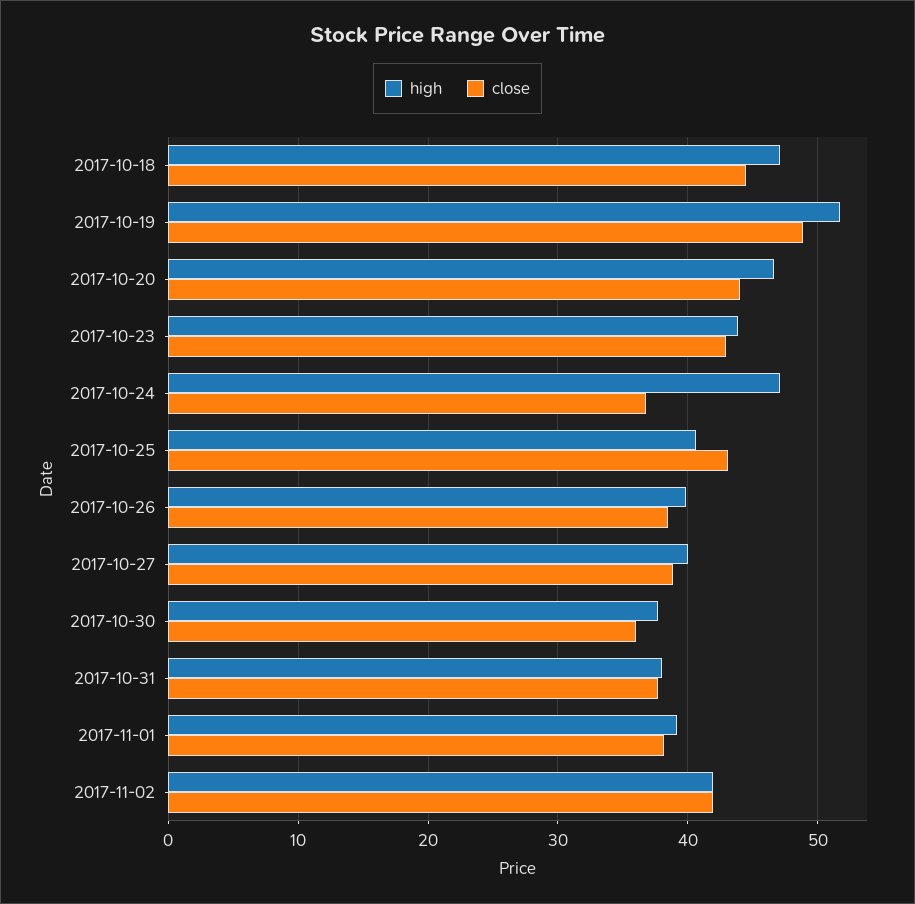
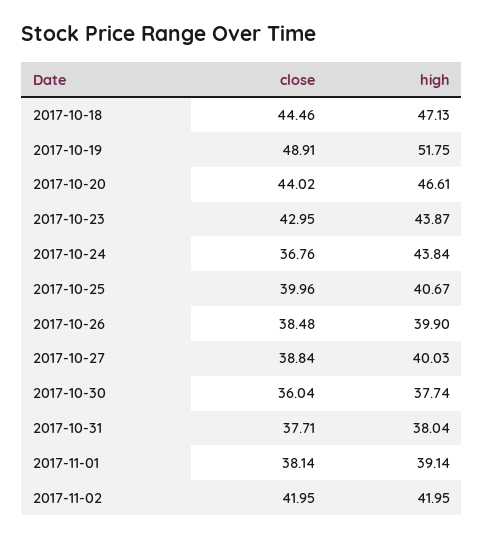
high, 2017-10-24: 47 -> 43.84
close, 2017-10-25: 43 -> 39.96

